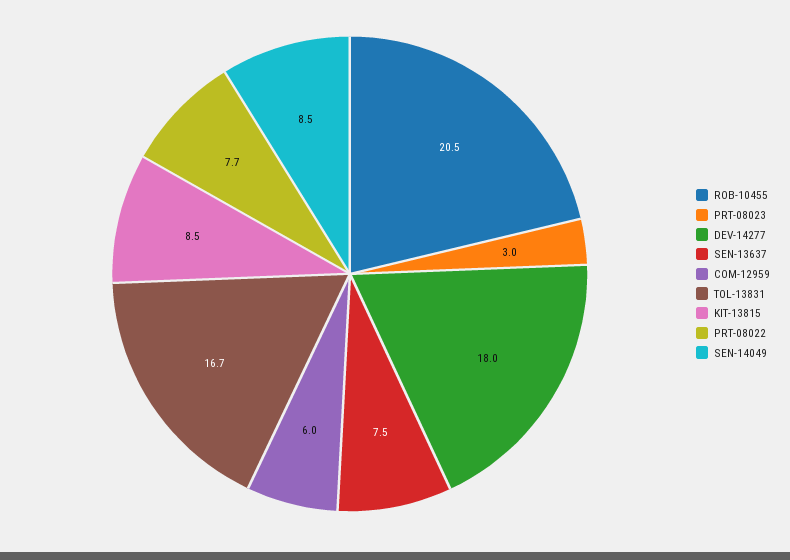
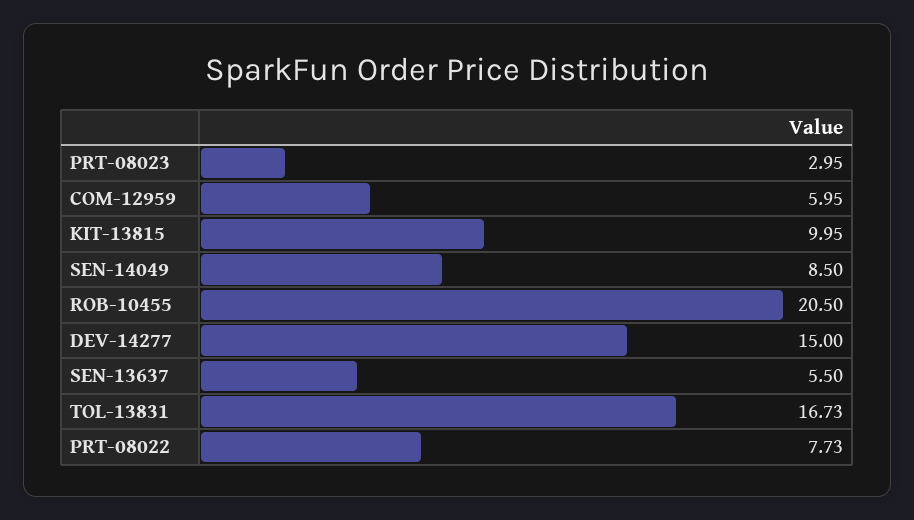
DEV-14277: 18 -> 15
SEN-13637: 7.5 -> 5.5
KIT-13815: 8.5 -> 9.95

